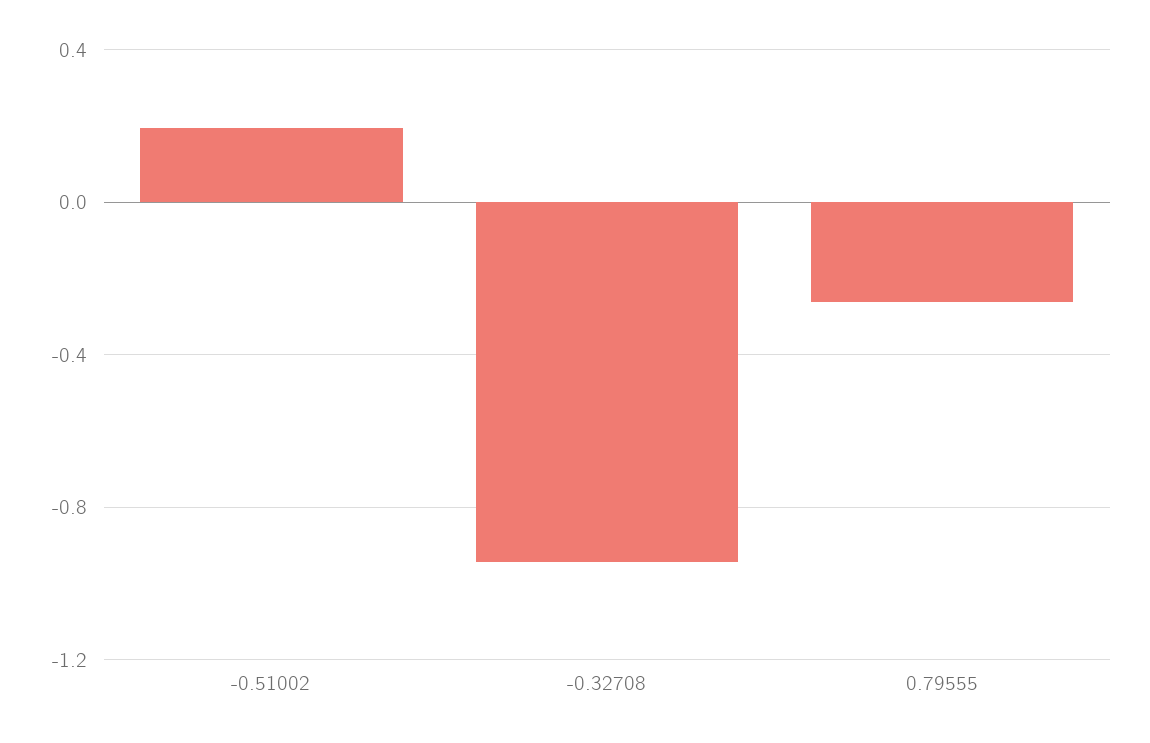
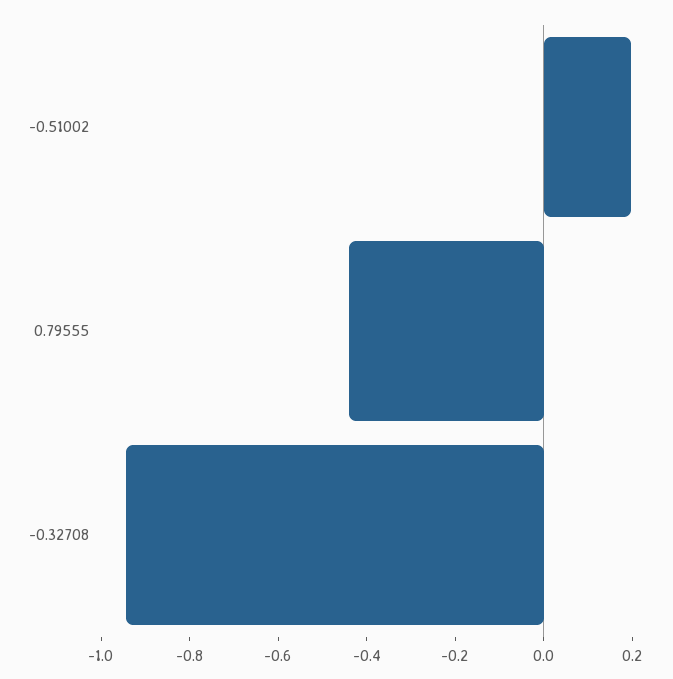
0.79555: -0.25 -> -0.45

